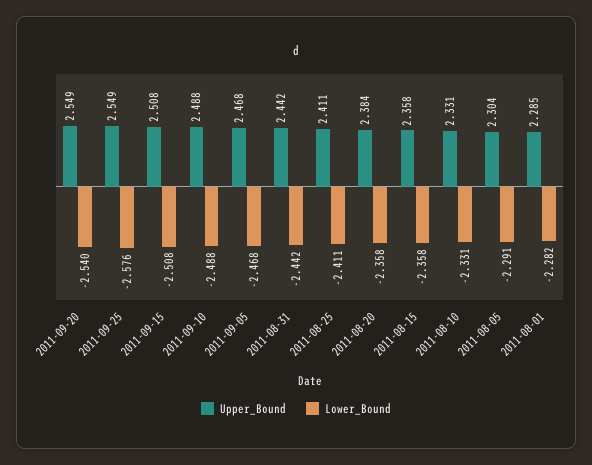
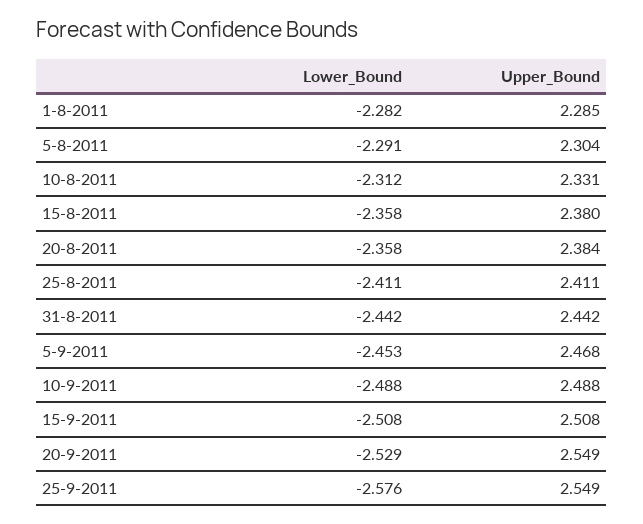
Lower_Bound, 2011-09-20: -2.54 -> -2.529
Lower_Bound, 2011-09-05: -2.468 -> -2.453
Upper_Bound, 2011-08-15: 2.358 -> 2.38
Lower_Bound, 2011-08-10: -2.331 -> -2.312

